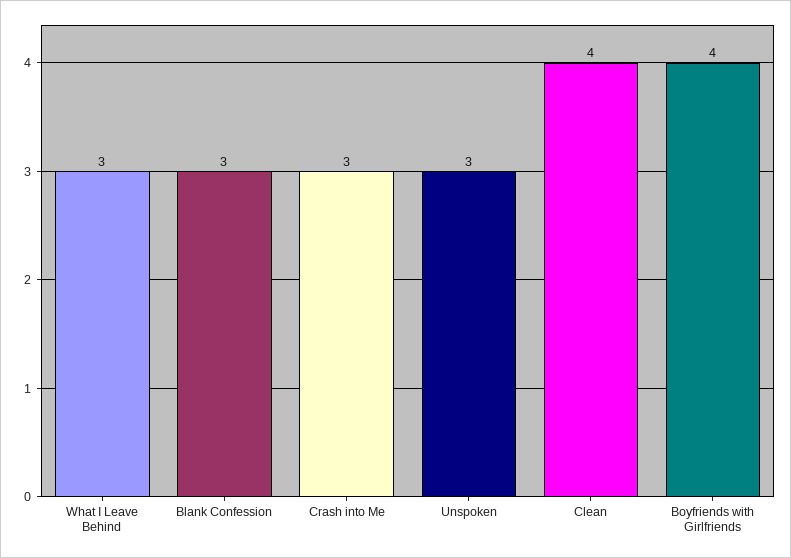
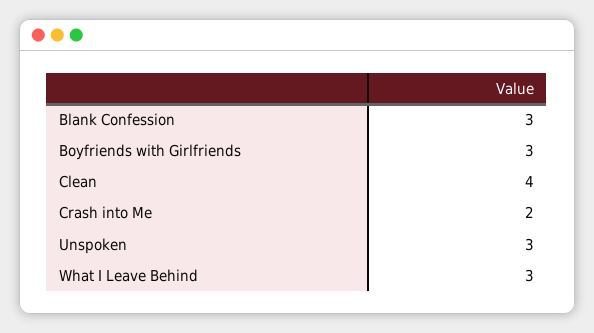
Crash into Me: 3 -> 2
Boyfriends with Girlfriends: 4 -> 3

